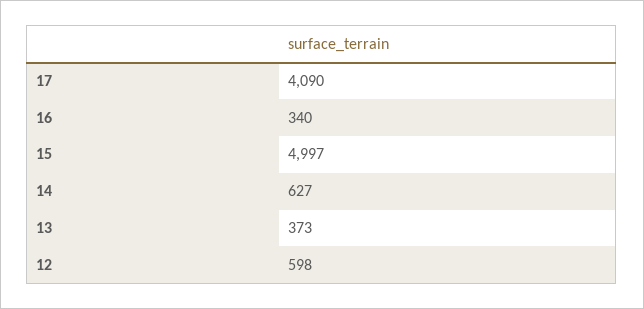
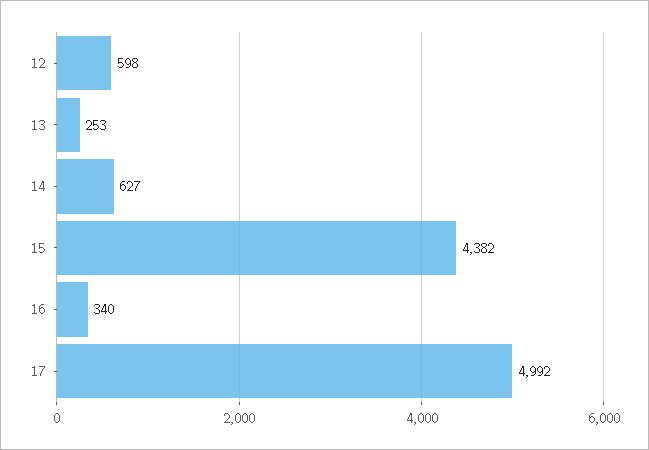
17: 4090 -> 4992
15: 4997 -> 4382
13: 373 -> 253

